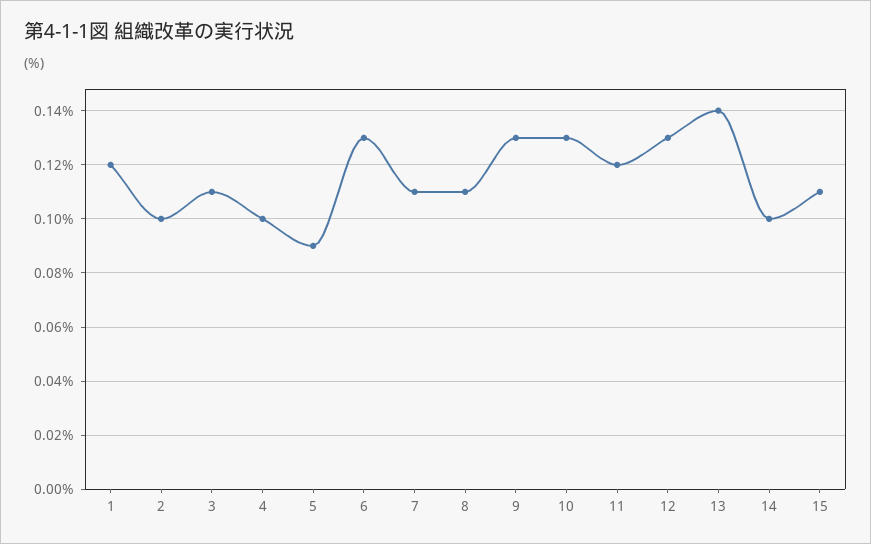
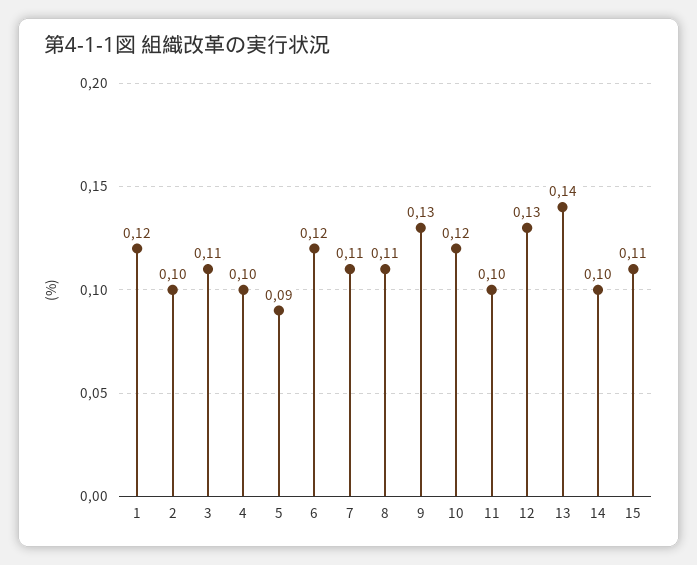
6: 0.13 -> 0.12
10: 0.13 -> 0.12
11: 0.12 -> 0.1

